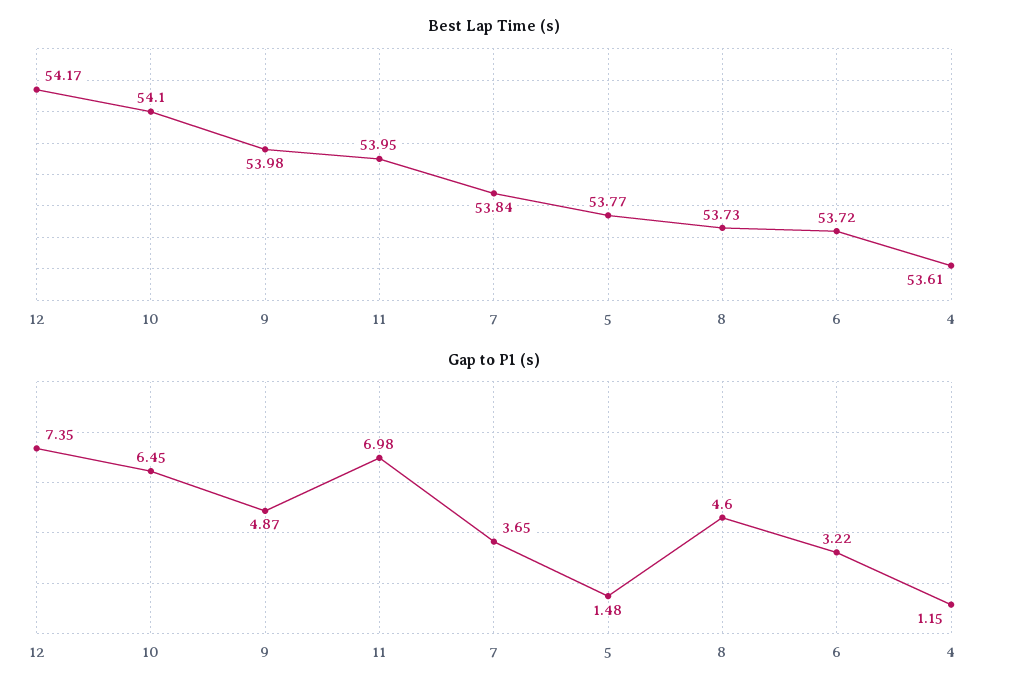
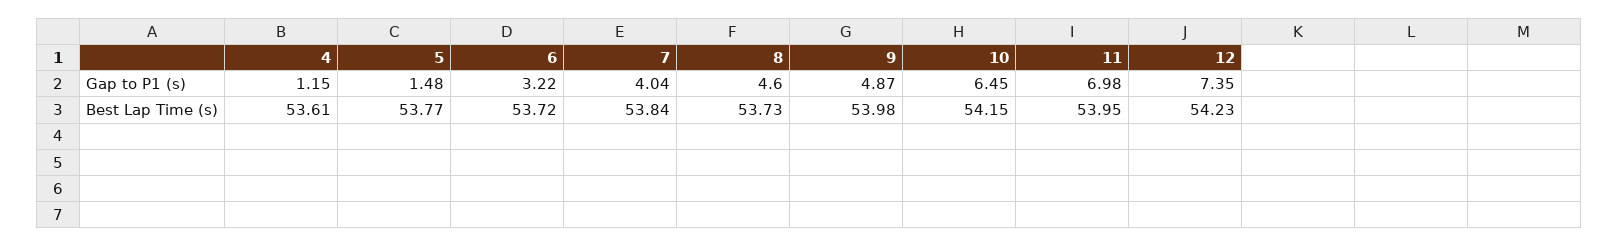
Best Lap Time (s), 12: 54.17 -> 54.23
Best Lap Time (s), 10: 54.1 -> 54.15
Gap to P1 (s), 7: 3.65 -> 4.04

